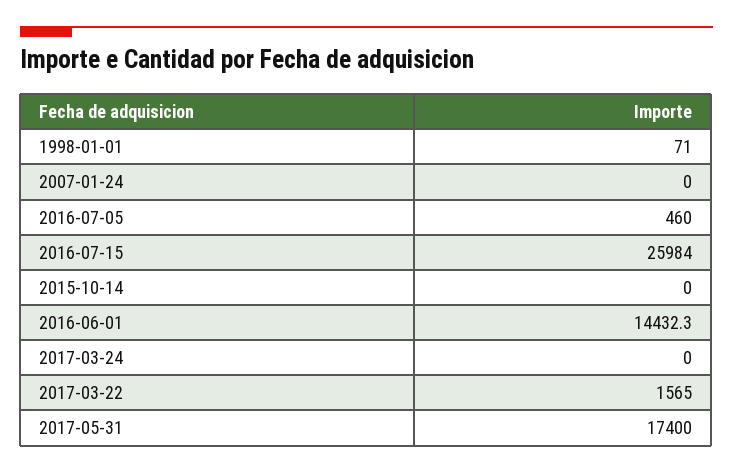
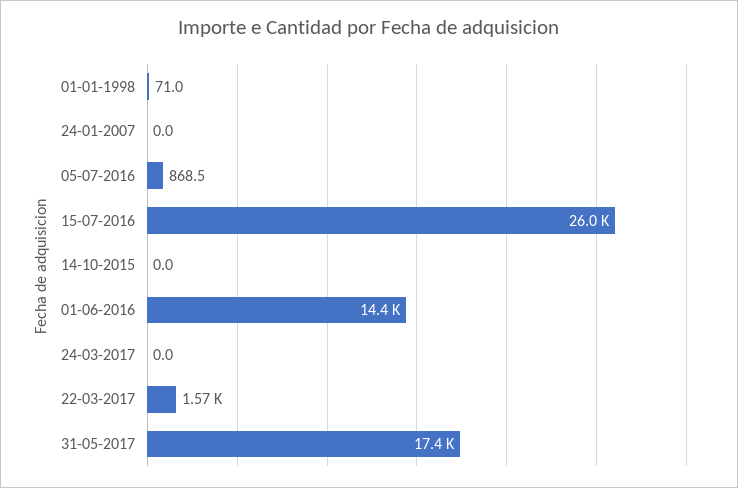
2016-07-05: 460 -> 868.5

